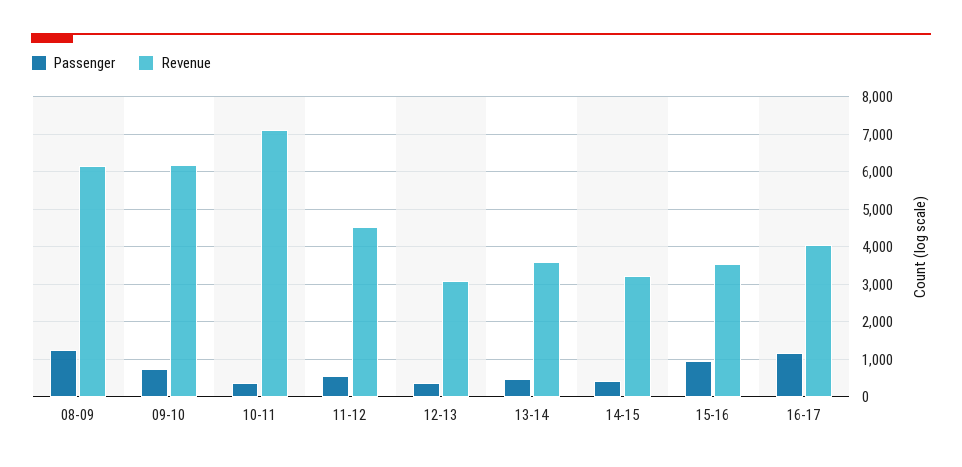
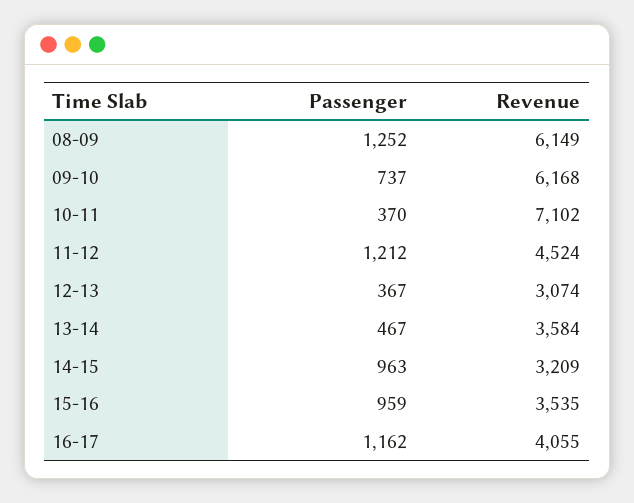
Passenger, 11-12: 600 -> 1212
Passenger, 14-15: 400 -> 963

